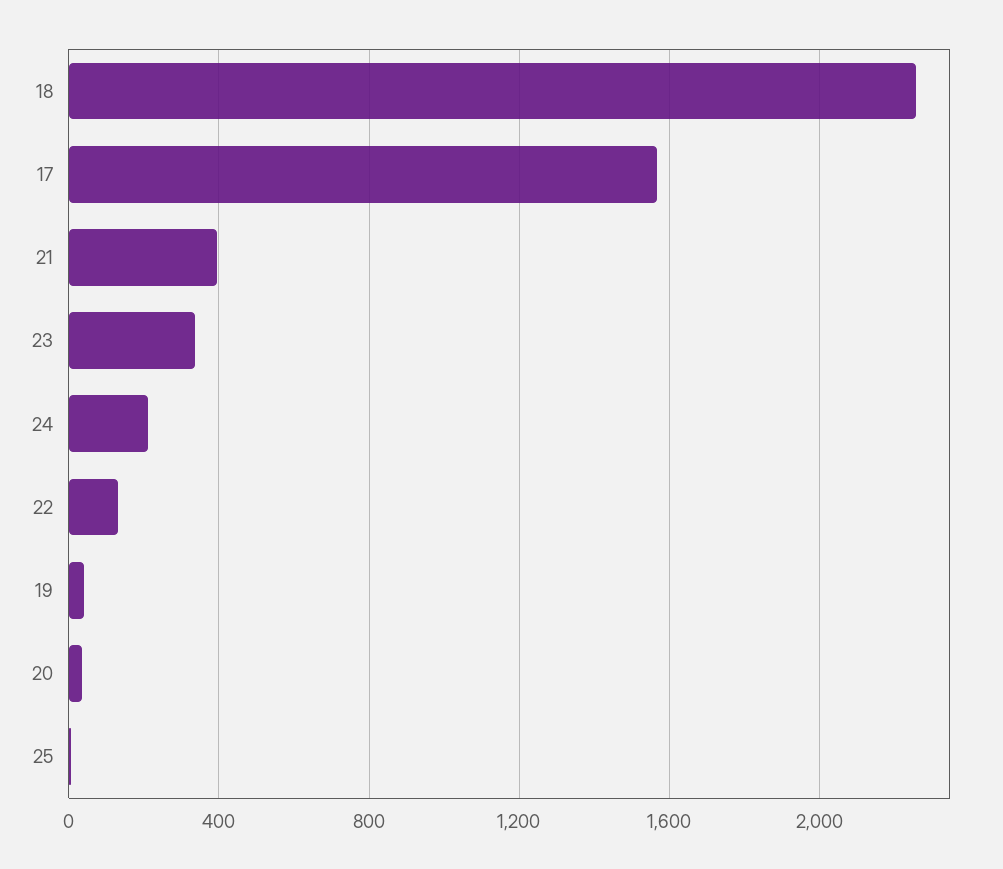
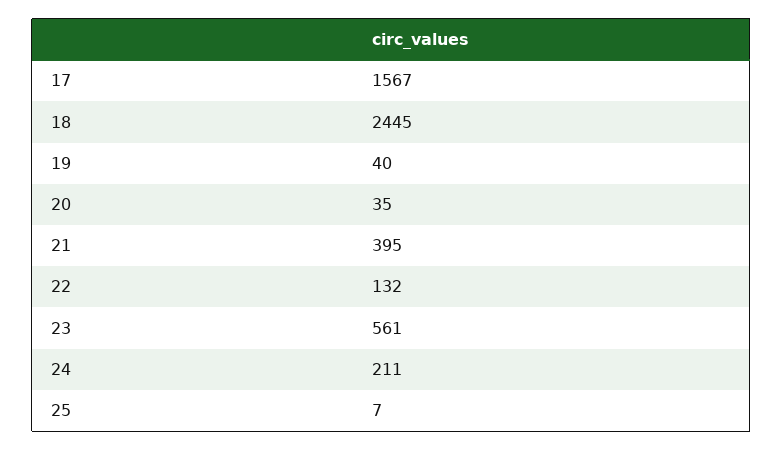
18: 2250 -> 2445
23: 350 -> 561

